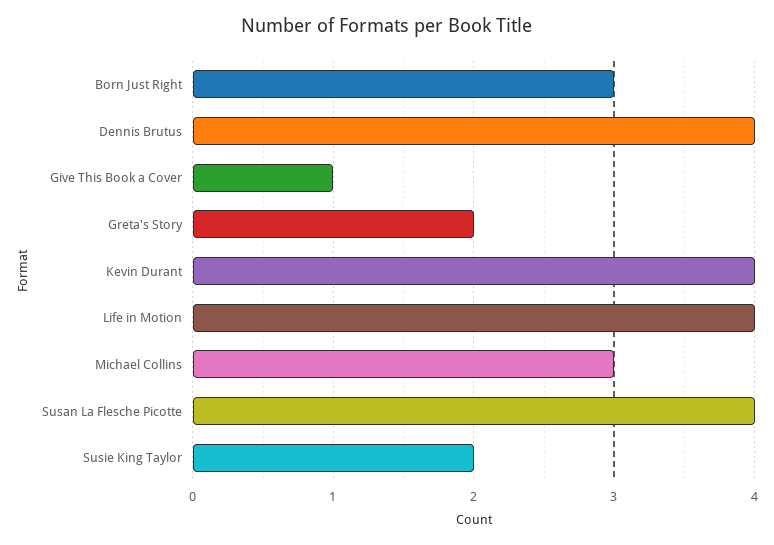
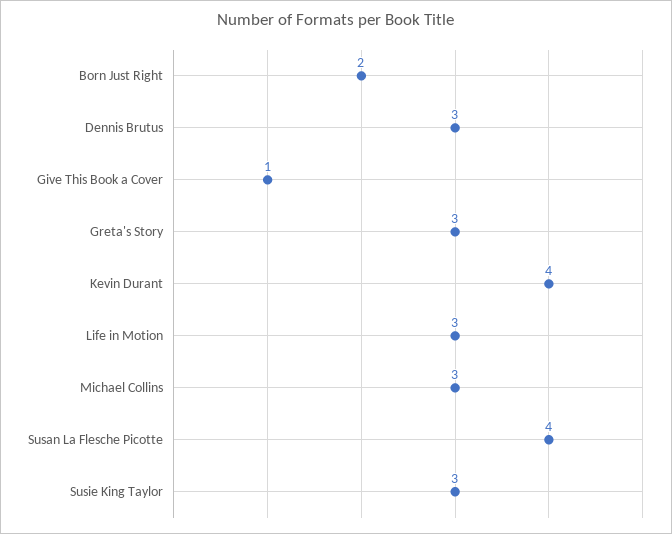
Born Just Right: 3 -> 2
Dennis Brutus: 4 -> 3
Greta's Story: 2 -> 3
Life in Motion: 4 -> 3
Susie King Taylor: 2 -> 3

